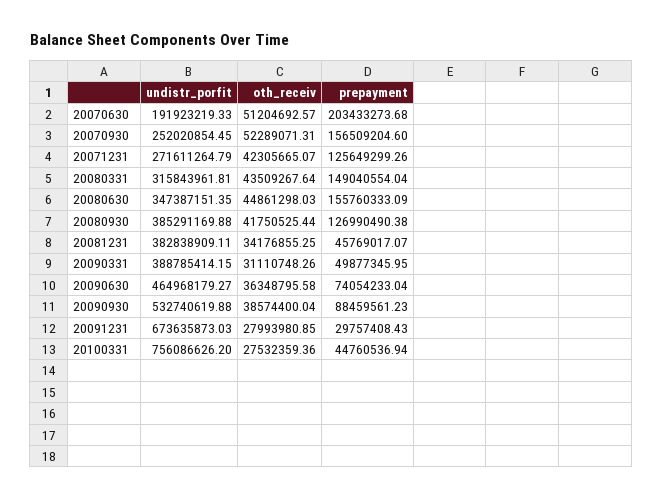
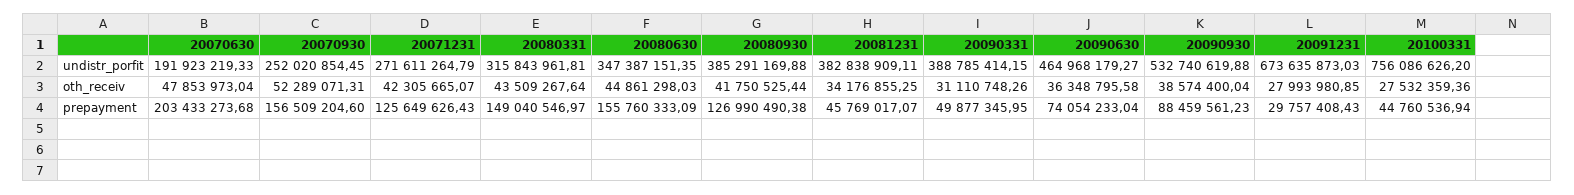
oth_receiv, 20070630: 51204692.57 -> 47853973.04
prepayment, 20071231: 125649299.26 -> 125649626.43
prepayment, 20080331: 149040554.04 -> 149040546.97

